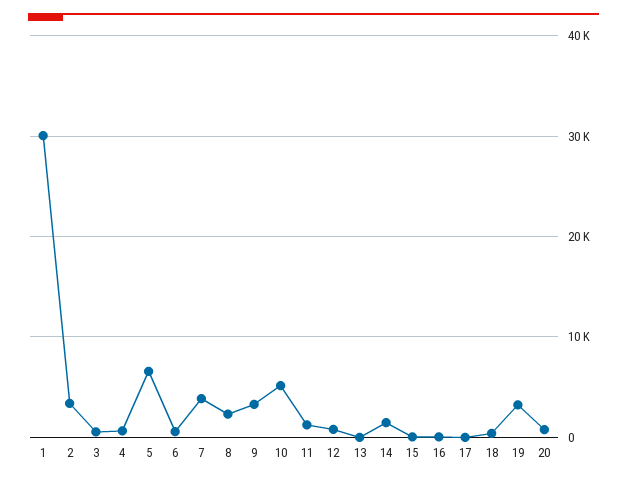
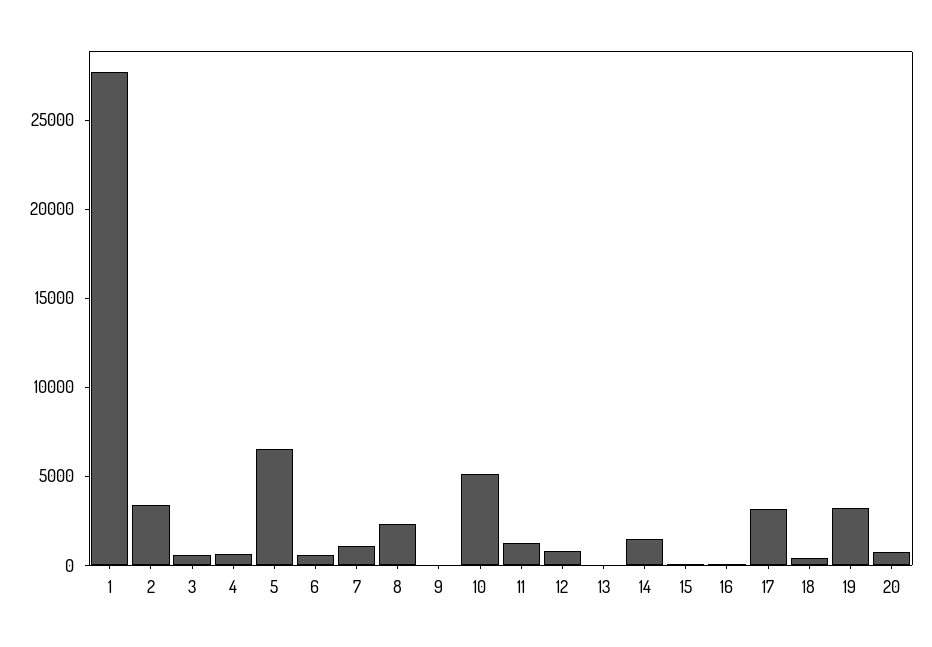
1: 30000 -> 28000
7: 4000 -> 1000
9: 3000 -> 0
17: 0 -> 3000

